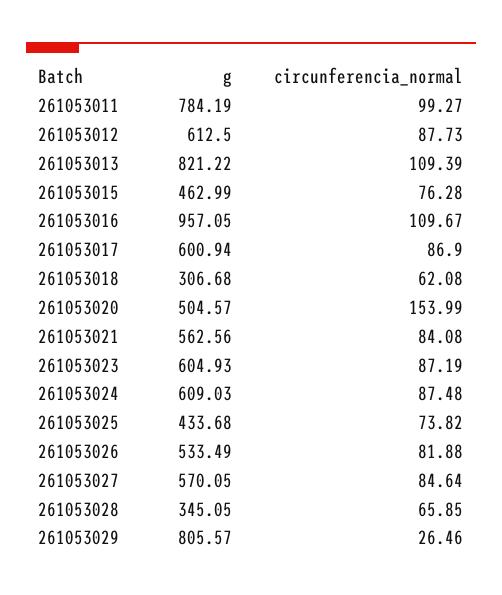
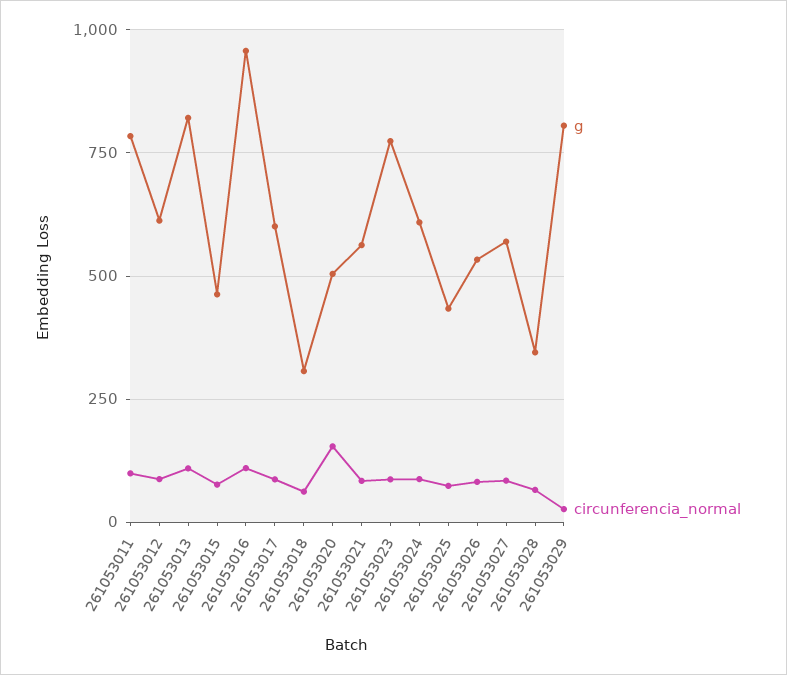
g, 261053023: 604.93 -> 775

